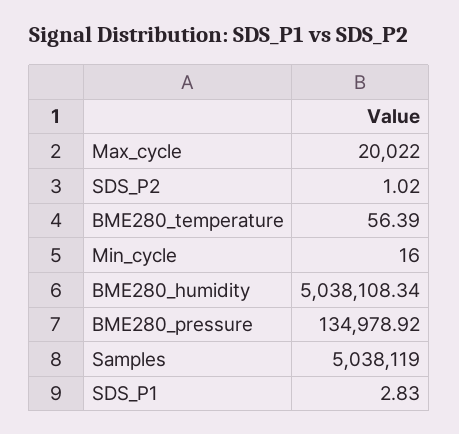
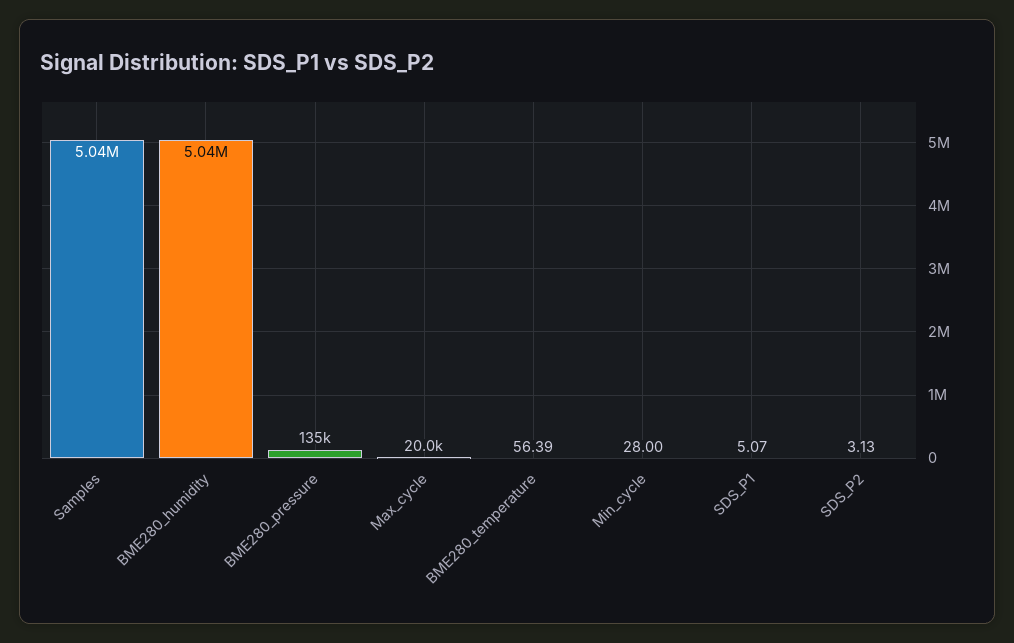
SDS_P2: 1.02 -> 3.13
Min_cycle: 16 -> 28
SDS_P1: 2.83 -> 5.07

